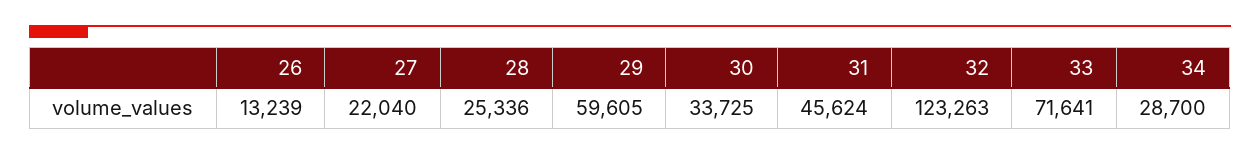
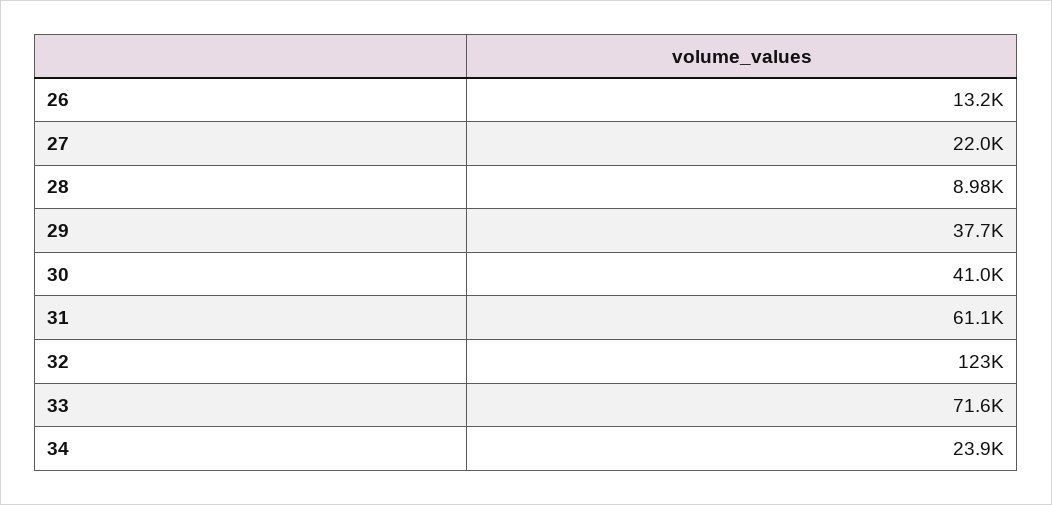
28: 25336 -> 8980
29: 59605 -> 37700
30: 33725 -> 41000
31: 45624 -> 61100
34: 28700 -> 23900

